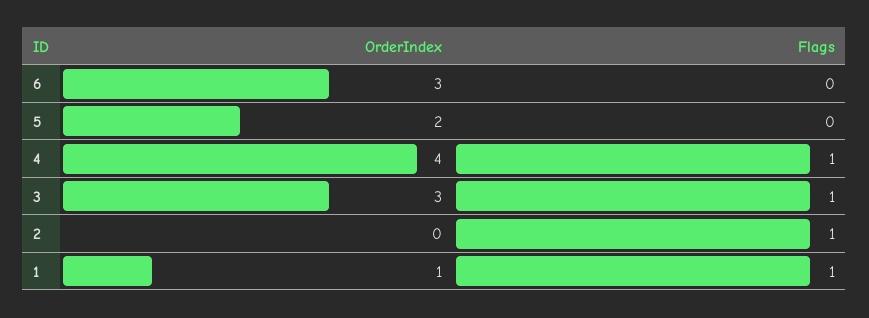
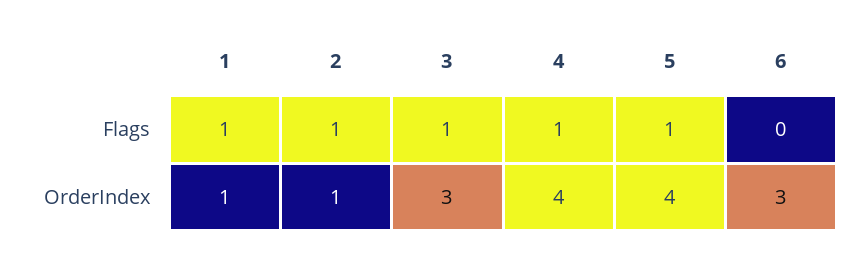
OrderIndex, 5: 2 -> 4
Flags, 5: 0 -> 1
OrderIndex, 2: 0 -> 1

